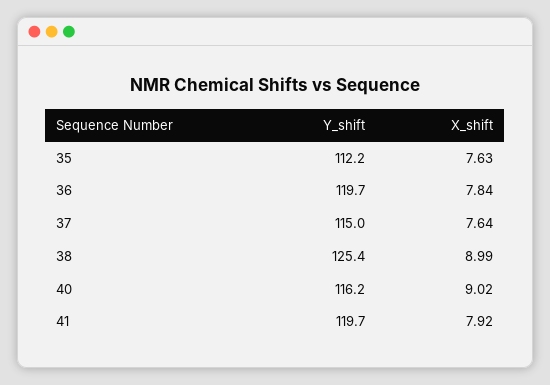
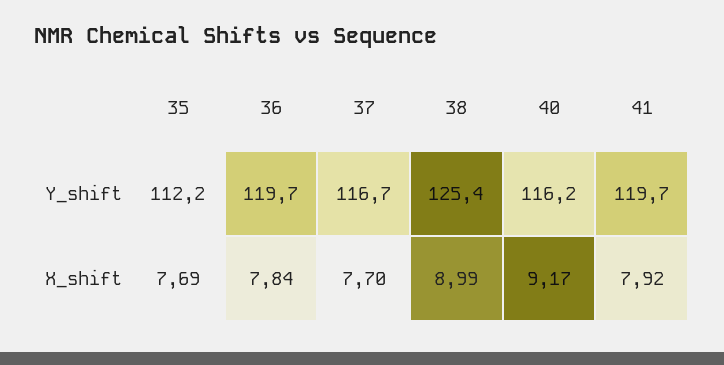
X_shift, 35: 7.63 -> 7.69
Y_shift, 37: 115 -> 116.7
X_shift, 37: 7.64 -> 7.7
X_shift, 40: 9.02 -> 9.17

